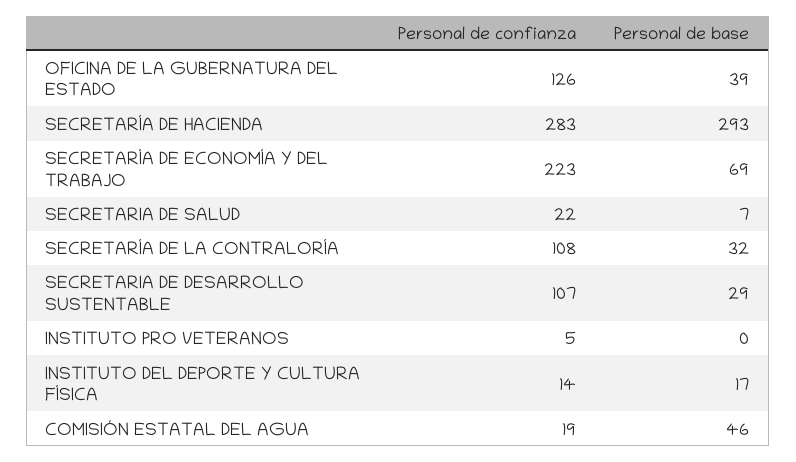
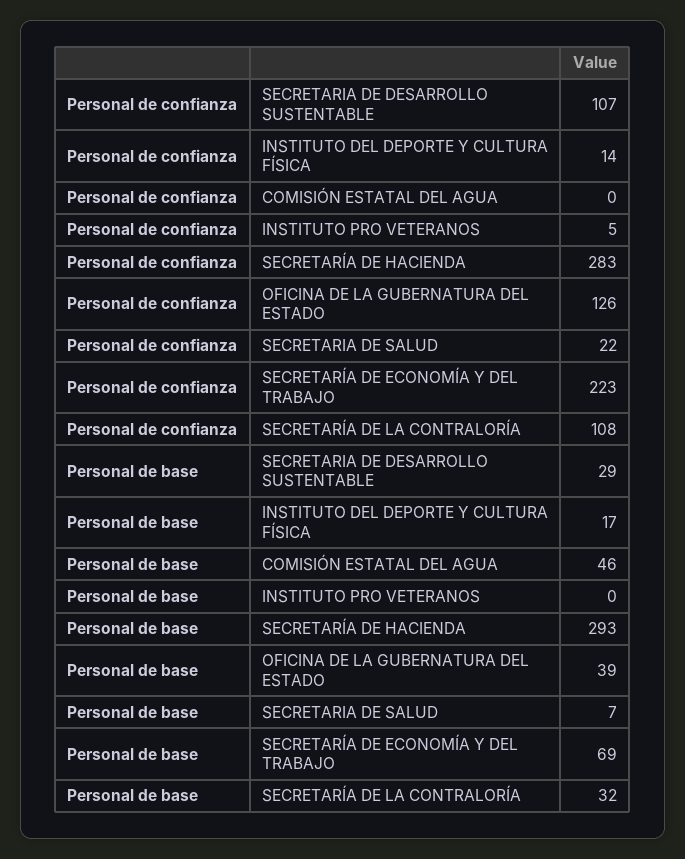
Personal de confianza, COMISIÓN ESTATAL DEL AGUA: 19 -> 0

